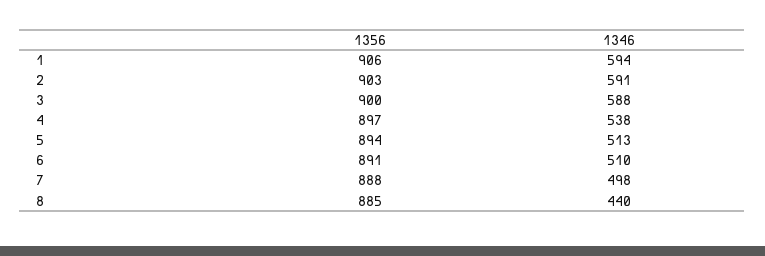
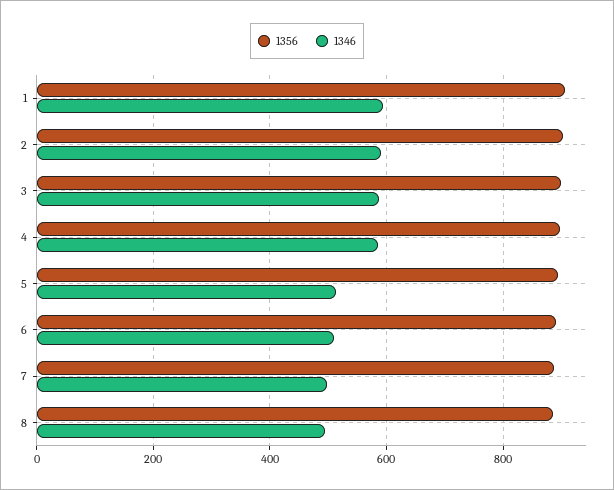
1346, 4: 538 -> 580
1346, 8: 440 -> 500

